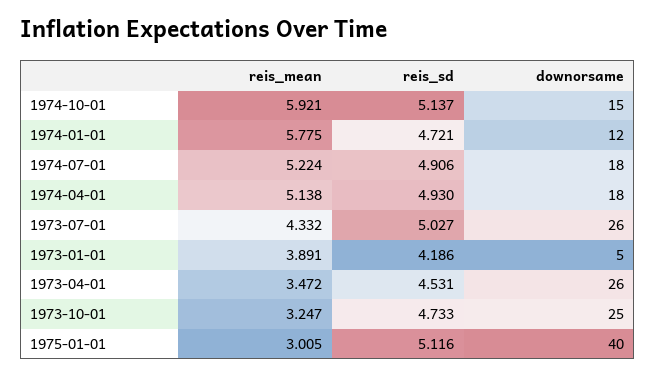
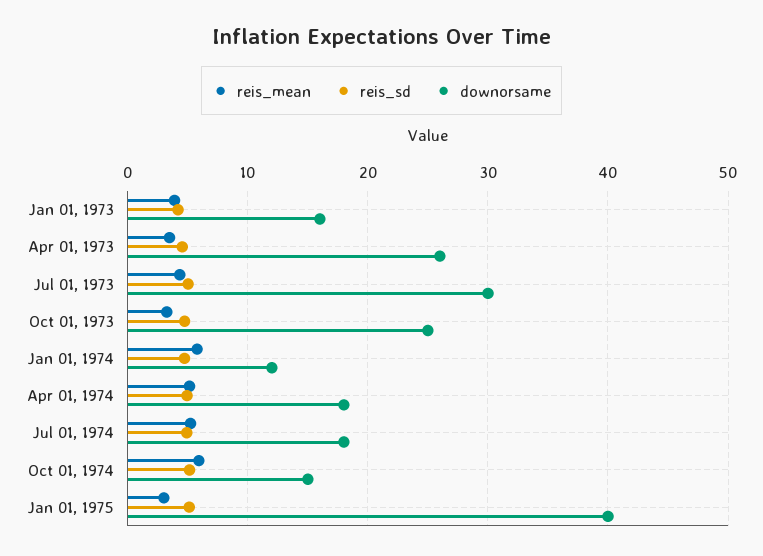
downorsame, 1973-07-01: 26 -> 30
downorsame, 1973-01-01: 5 -> 16

